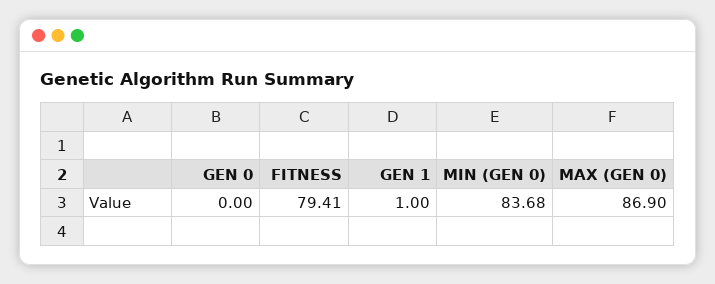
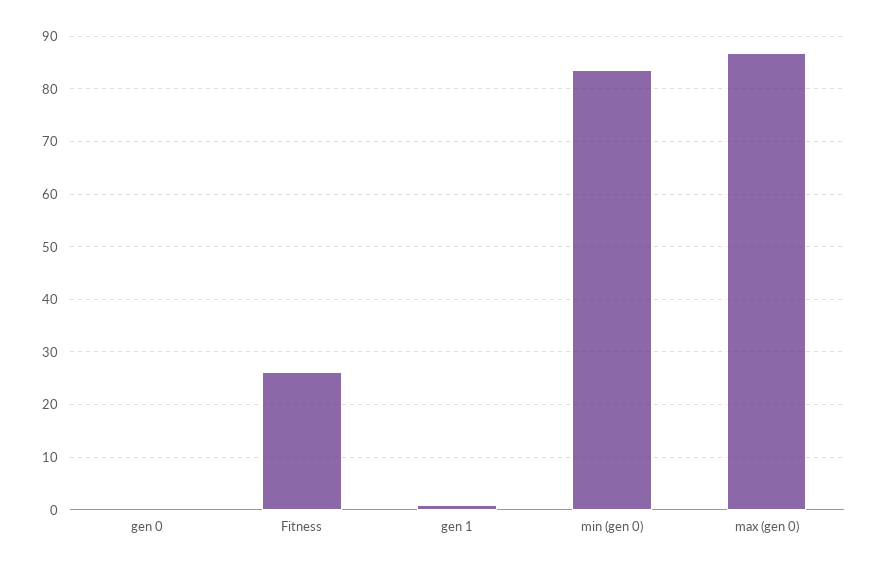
FITNESS: 79.41 -> 26

